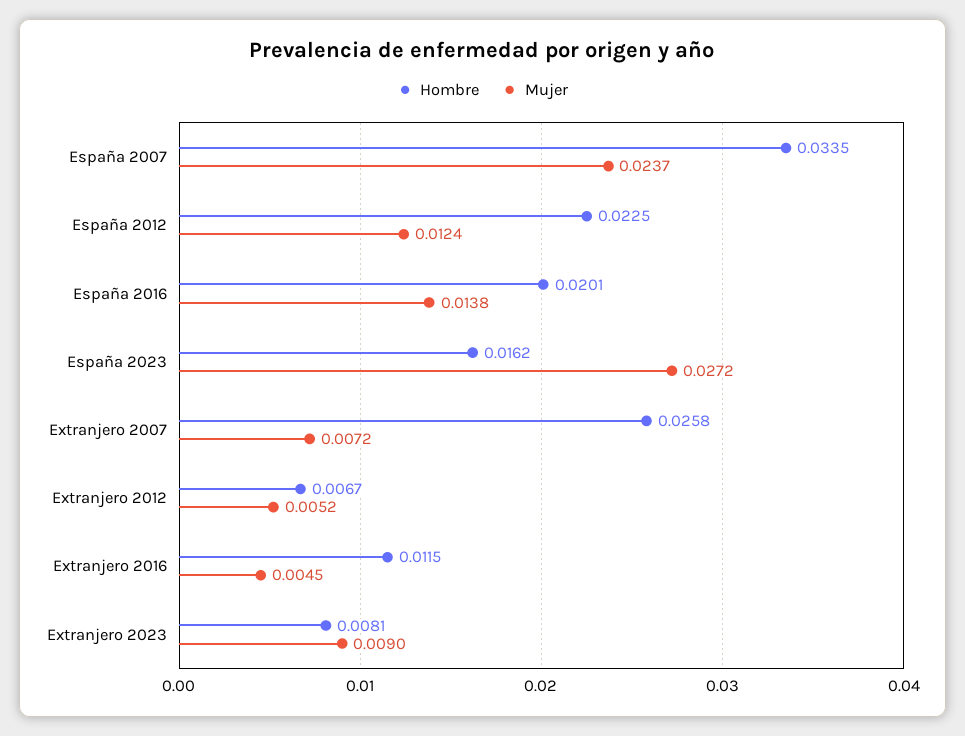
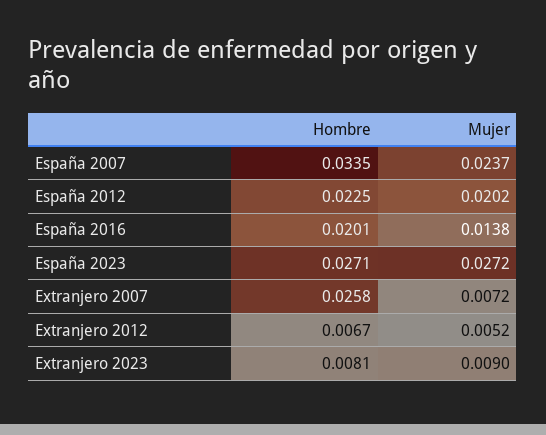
Mujer, España 2012: 0.0124 -> 0.0202
Hombre, España 2023: 0.0162 -> 0.0271
Hombre, Extranjero 2016: 0.0115 -> none
Mujer, Extranjero 2016: 0.0045 -> none

